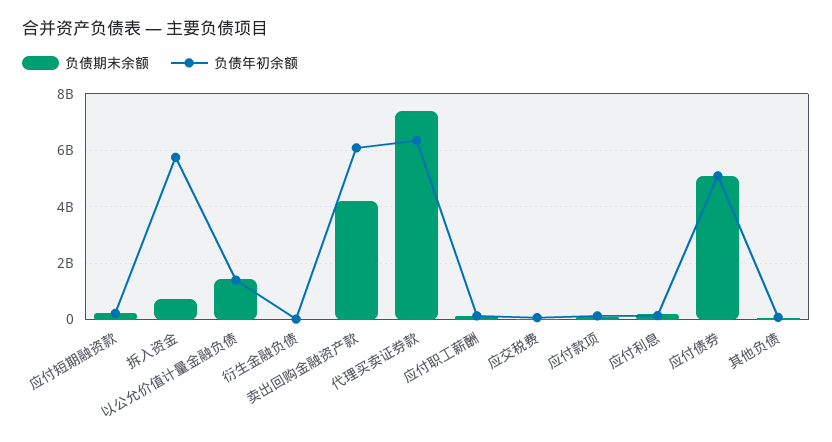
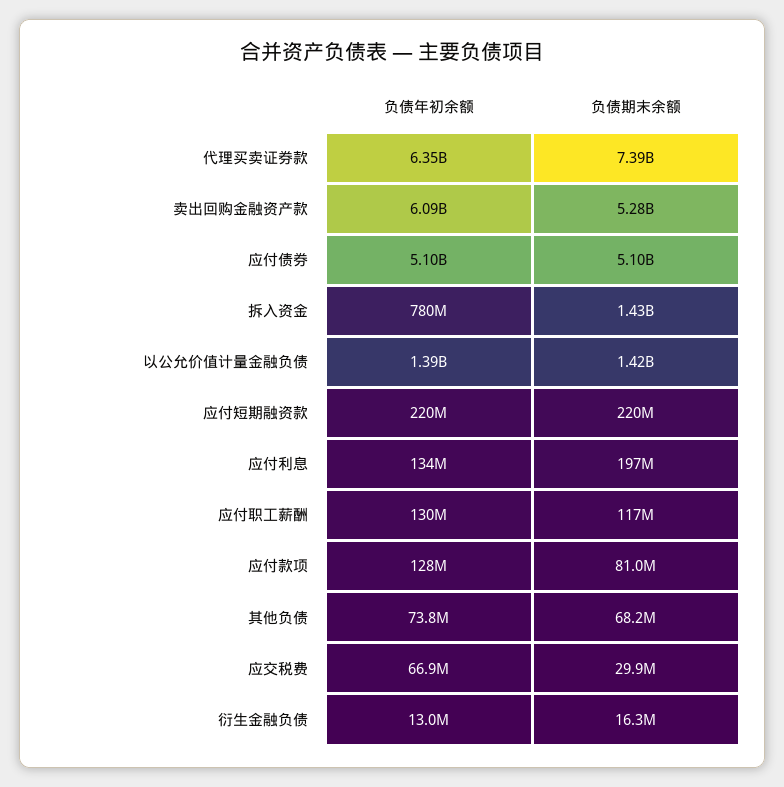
负债期末余额, 拆入资金: 750000000 -> 1430000000
负债年初余额, 拆入资金: 5750000000 -> 780000000
负债期末余额, 卖出回购金融资产款: 4250000000 -> 5280000000

